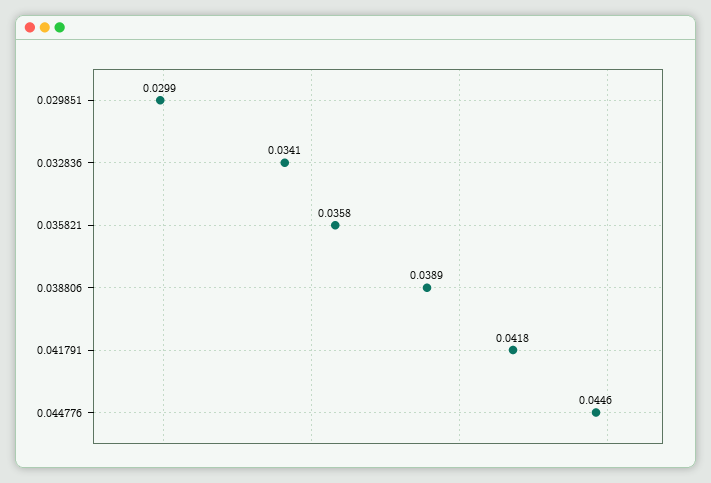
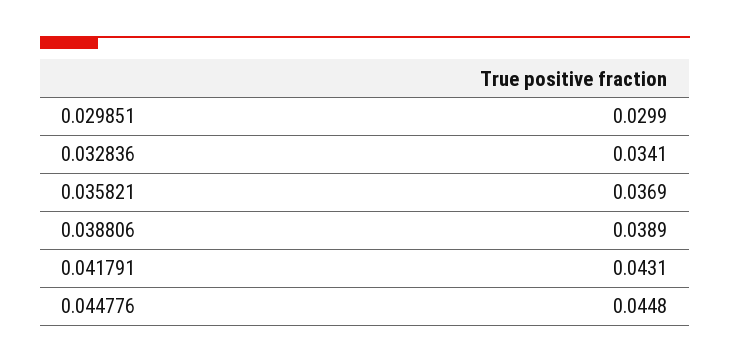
0.035821: 0.0358 -> 0.0369
0.041791: 0.0418 -> 0.0431
0.044776: 0.0446 -> 0.0448

